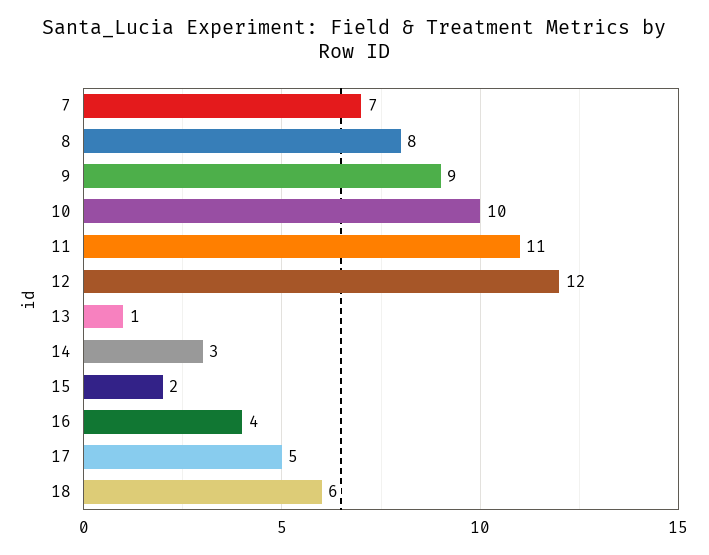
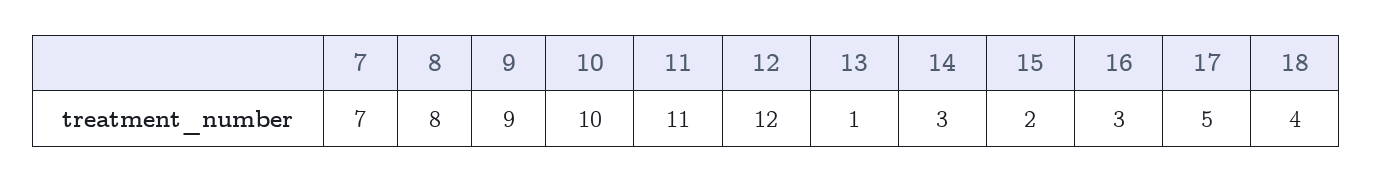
16: 4 -> 3
18: 6 -> 4

